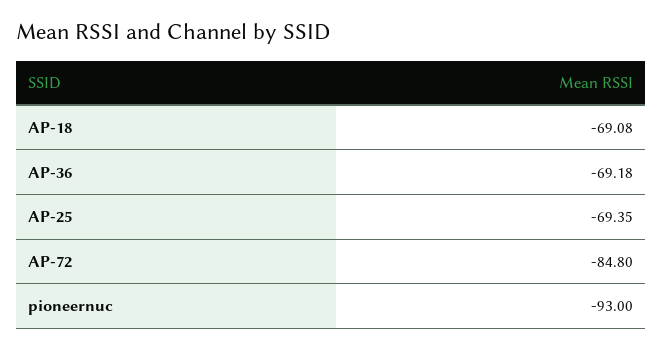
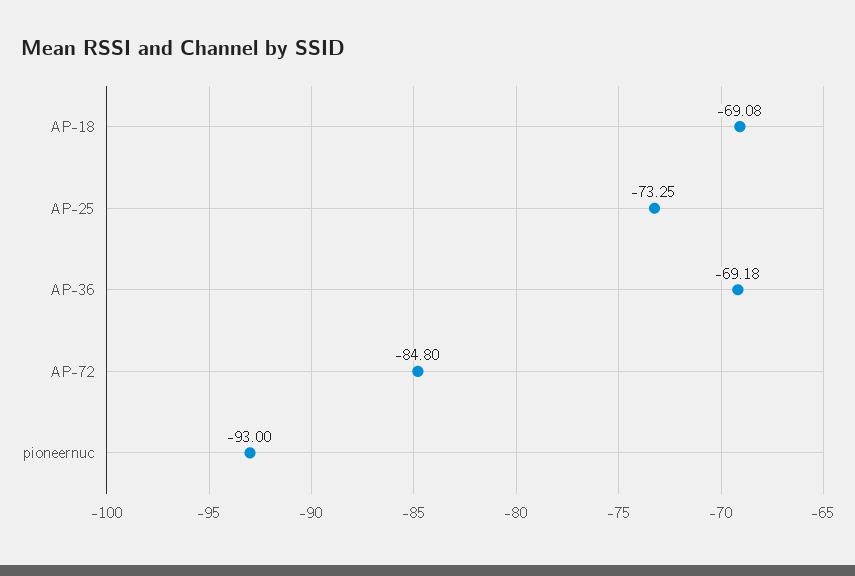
AP-25: -69.35 -> -73.25

